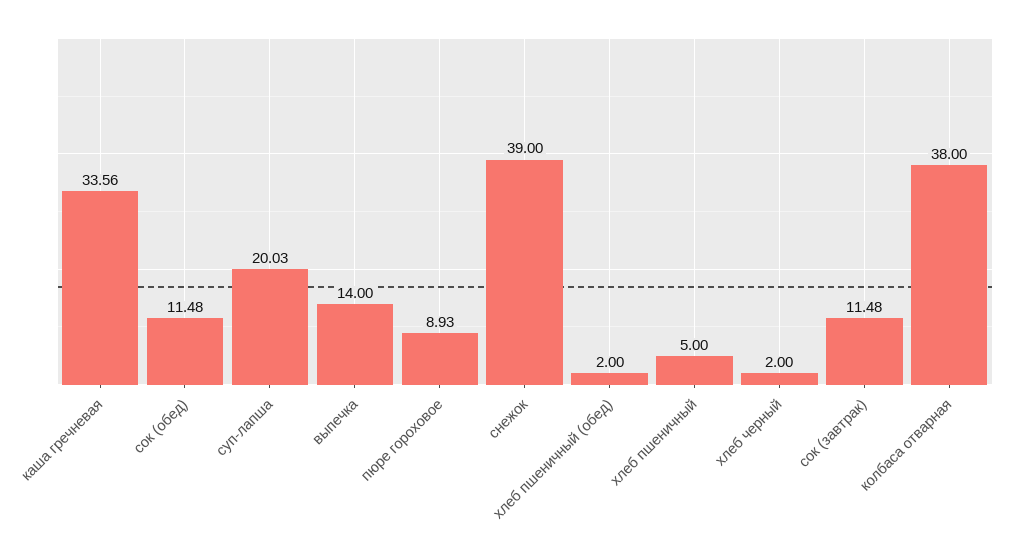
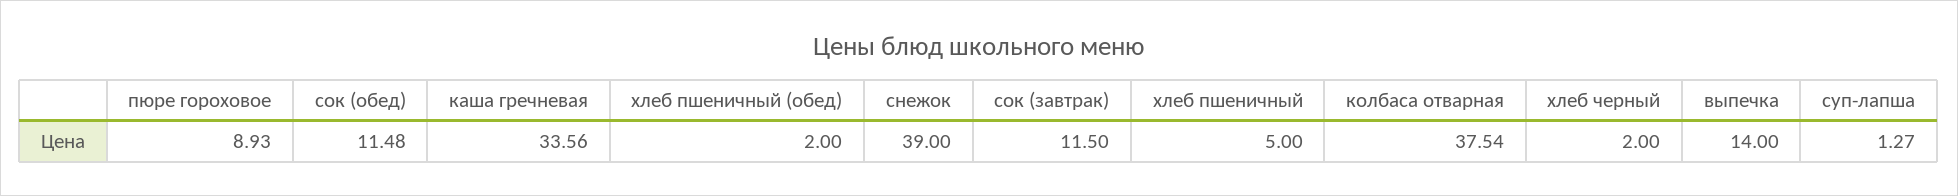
суп-лапша: 20.03 -> 1.27
сок (завтрак): 11.48 -> 11.5
колбаса отварная: 38 -> 37.54

